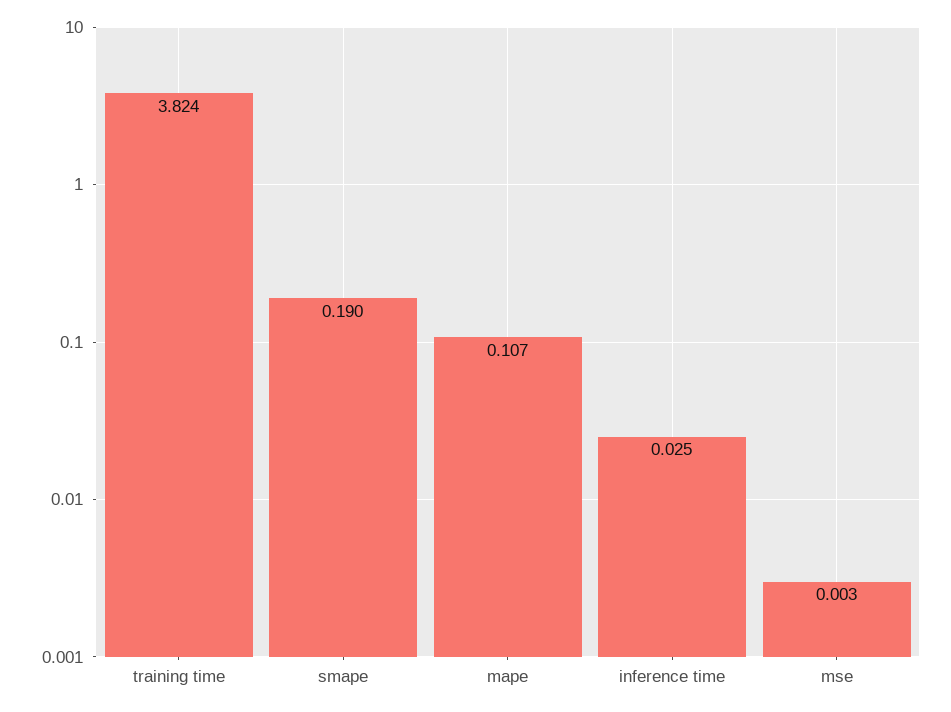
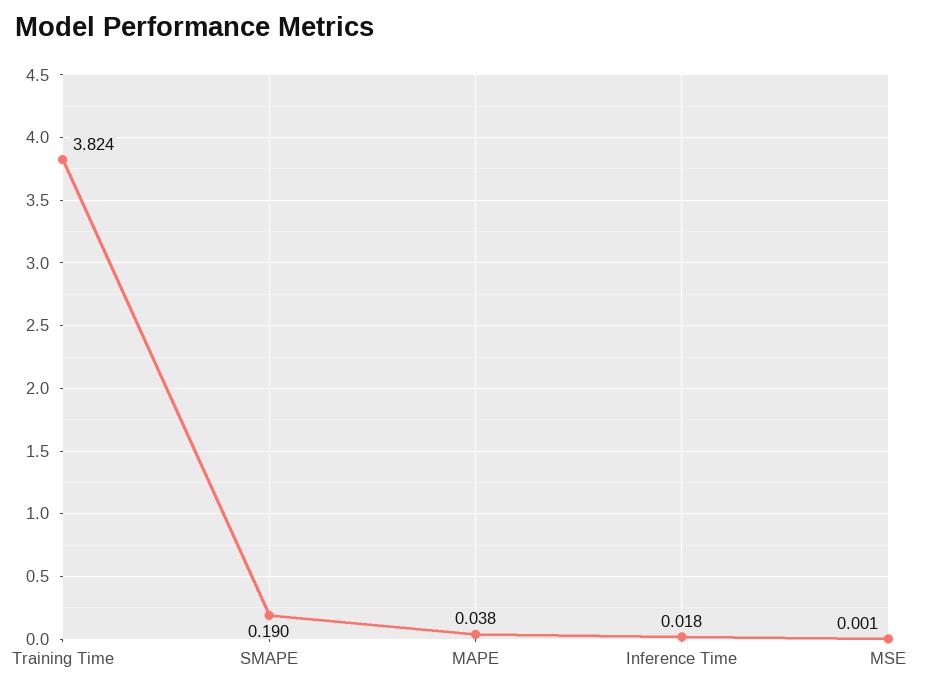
mape: 0.107 -> 0.038
inference time: 0.025 -> 0.018
mse: 0.003 -> 0.001

